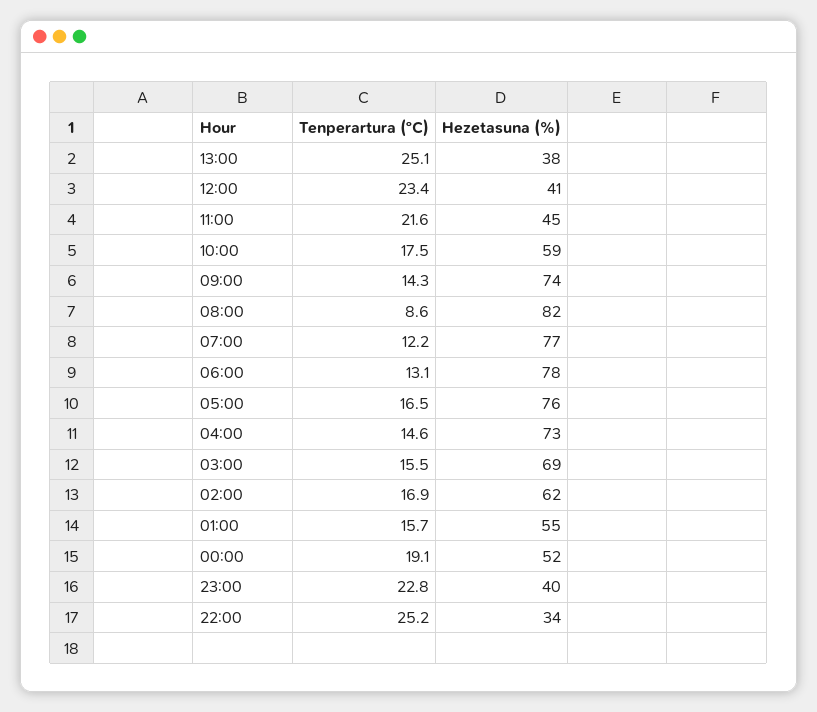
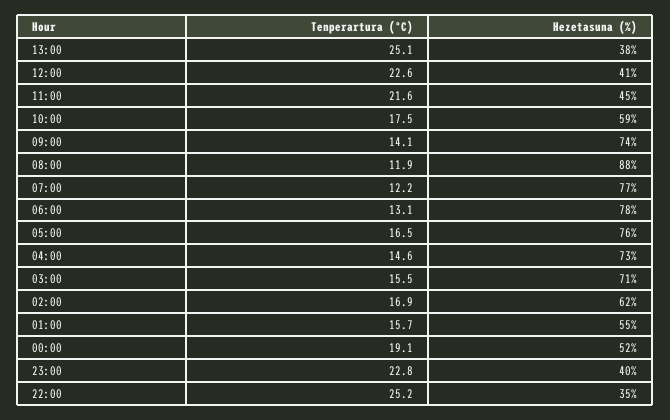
Tenperartura (ºC), 12:00: 23.4 -> 22.6
Tenperartura (ºC), 09:00: 14.3 -> 14.1
Tenperartura (ºC), 08:00: 8.6 -> 11.9
Hezetasuna (%), 08:00: 82 -> 88
Hezetasuna (%), 03:00: 69 -> 71
Hezetasuna (%), 22:00: 34 -> 35

